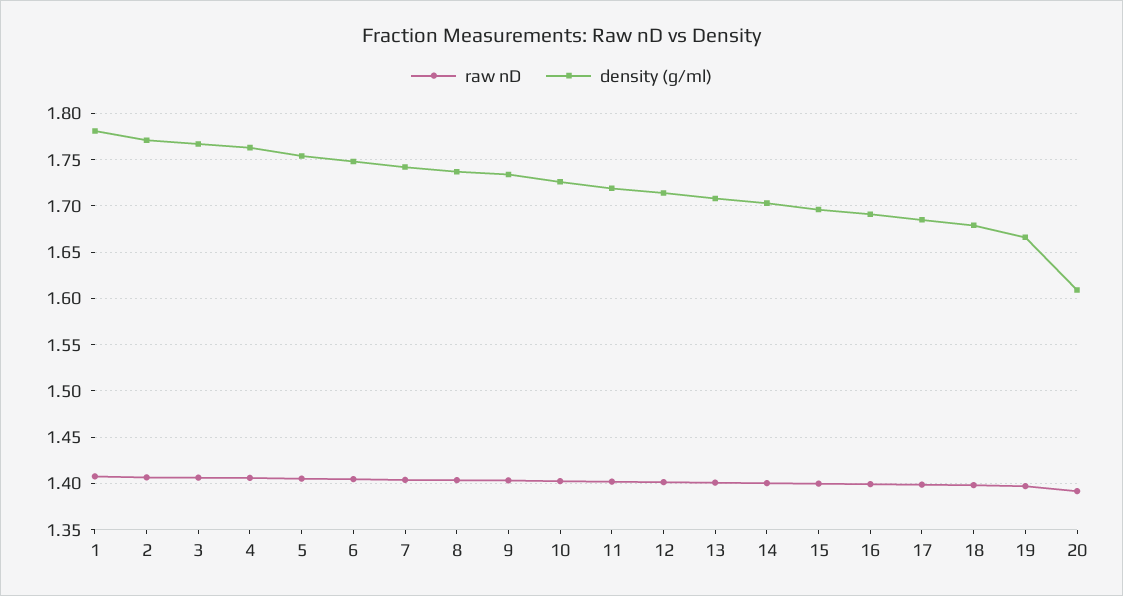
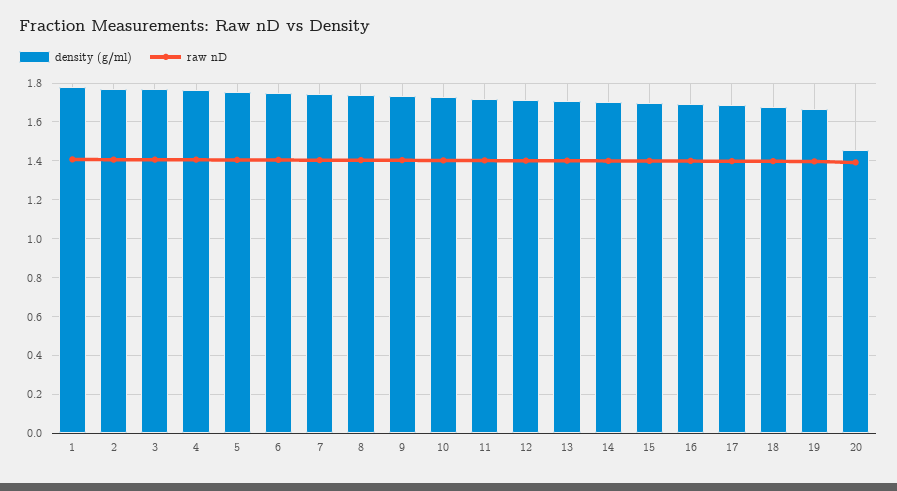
density (g/ml), 20: 1.61 -> 1.45

